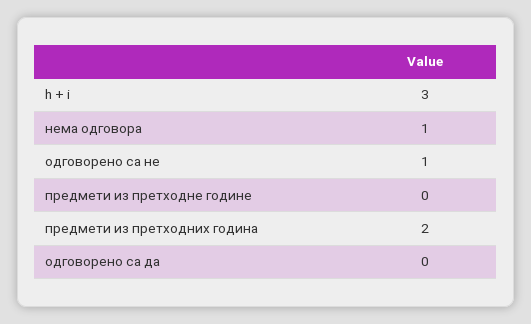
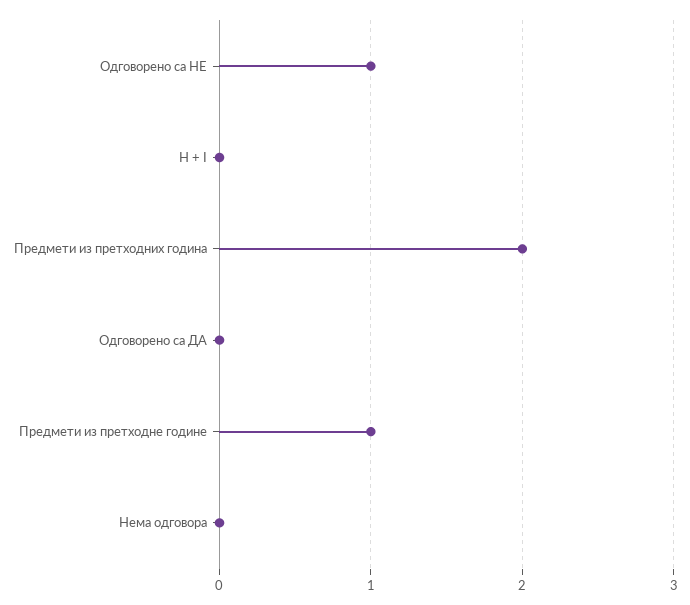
h + i: 3 -> 0
нема одговора: 1 -> 0
предмети из претходне године: 0 -> 1

